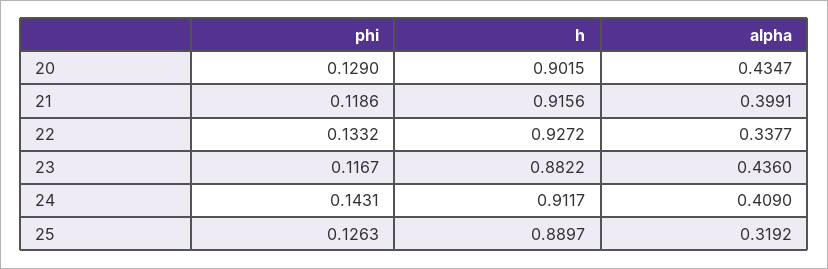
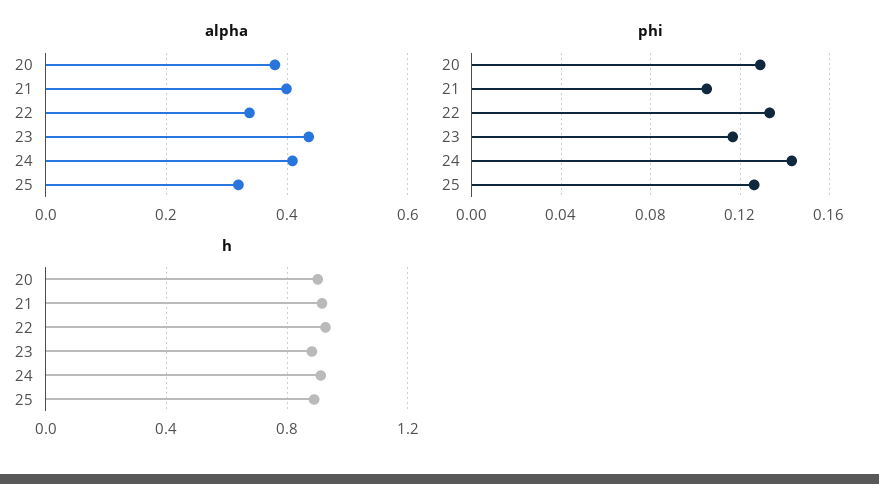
alpha, 20: 0.4347 -> 0.38
phi, 21: 0.1186 -> 0.105

